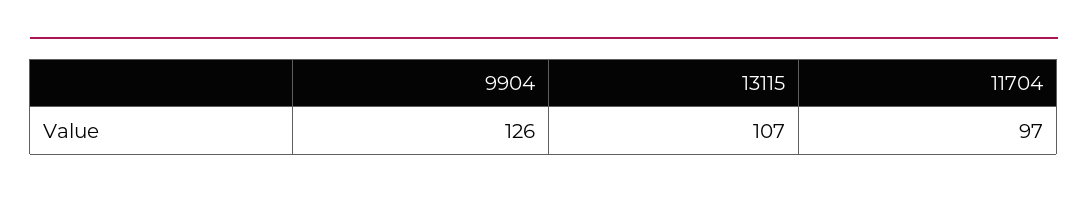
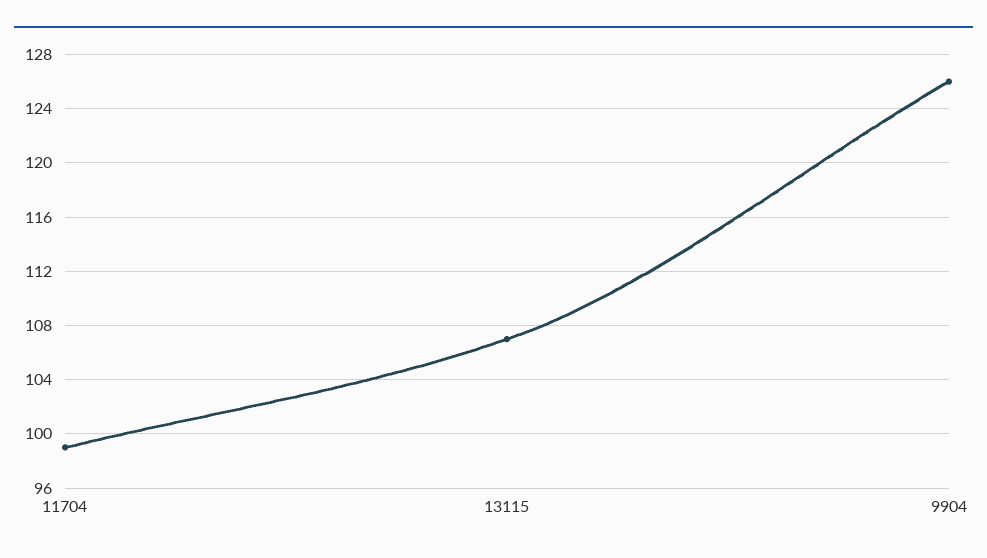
11704: 97 -> 99

